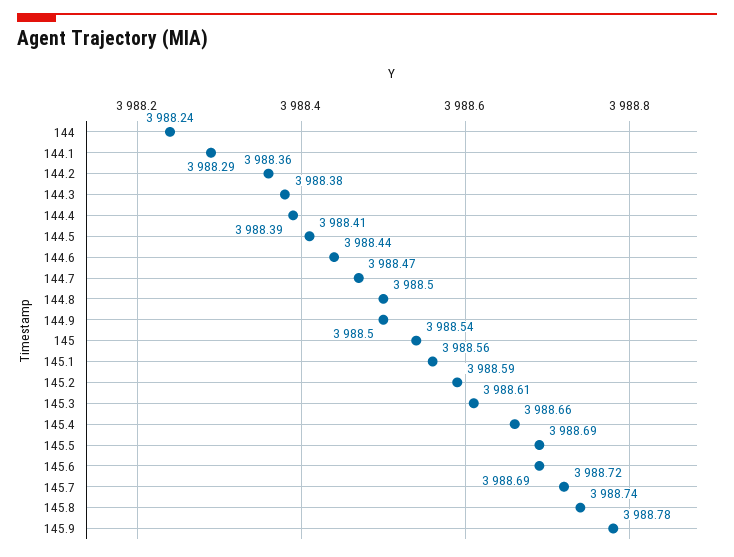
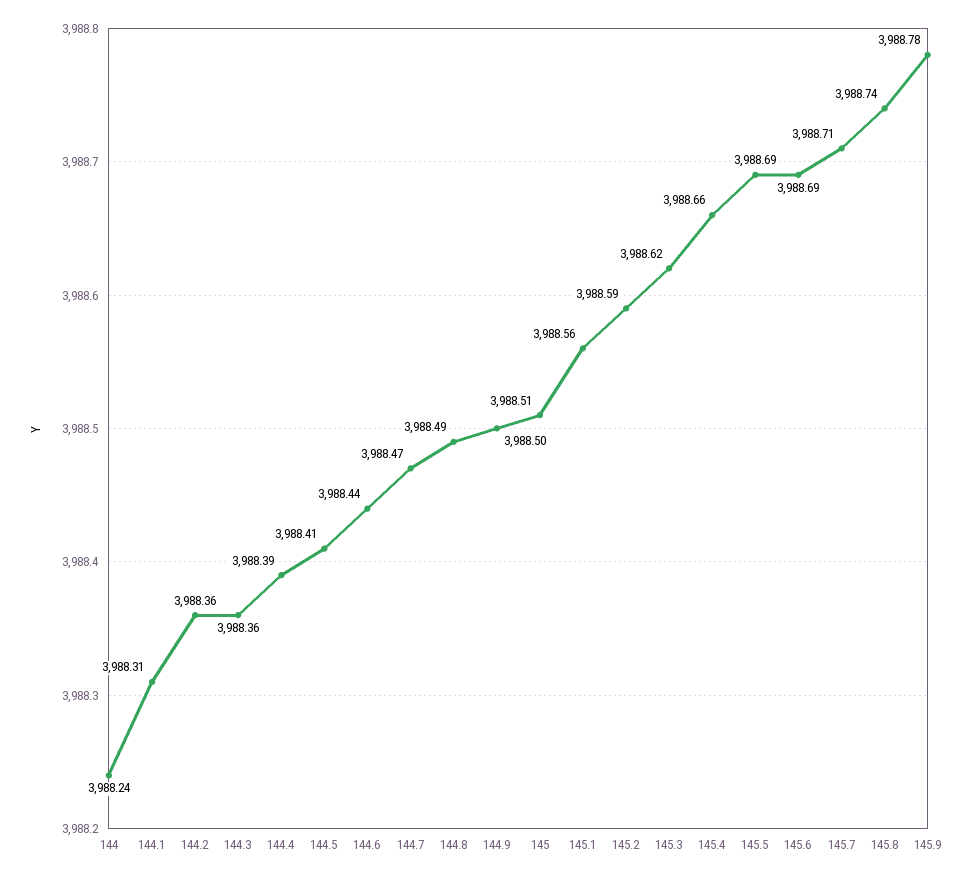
144.1: 3988.29 -> 3988.31
144.3: 3988.38 -> 3988.36
144.8: 3988.5 -> 3988.49
145: 3988.54 -> 3988.51
145.3: 3988.61 -> 3988.62
145.7: 3988.72 -> 3988.71

